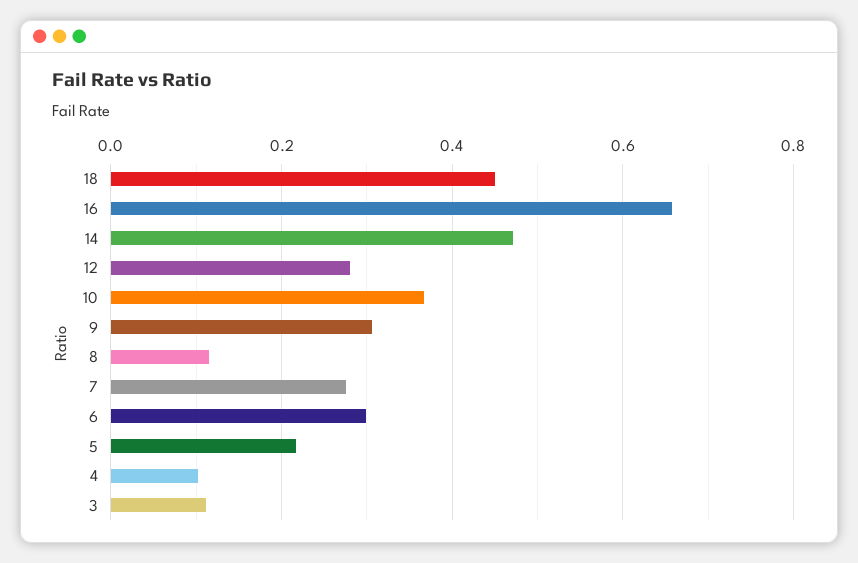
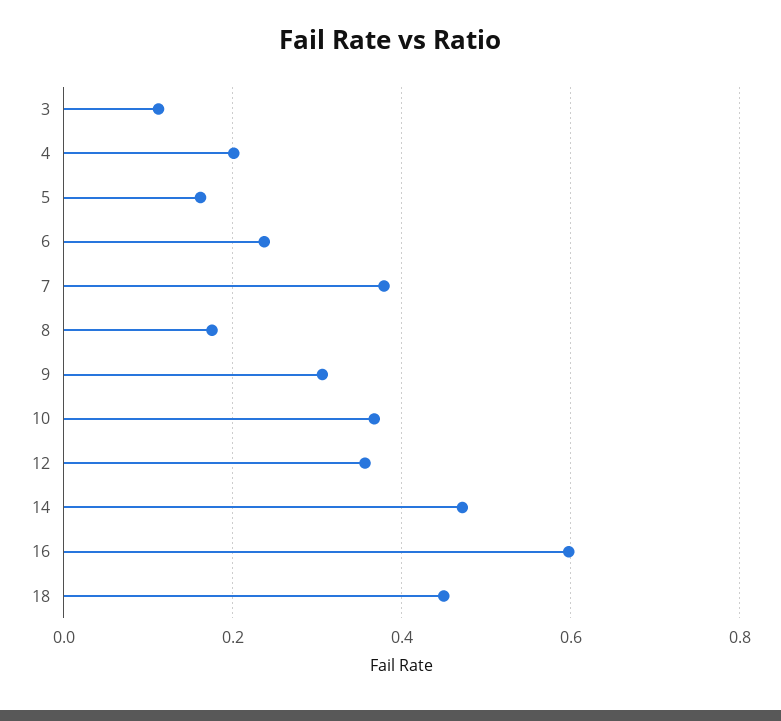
16: 0.66 -> 0.6
12: 0.28 -> 0.36
8: 0.12 -> 0.18
7: 0.28 -> 0.38
6: 0.3 -> 0.24
5: 0.22 -> 0.16
4: 0.1 -> 0.2

